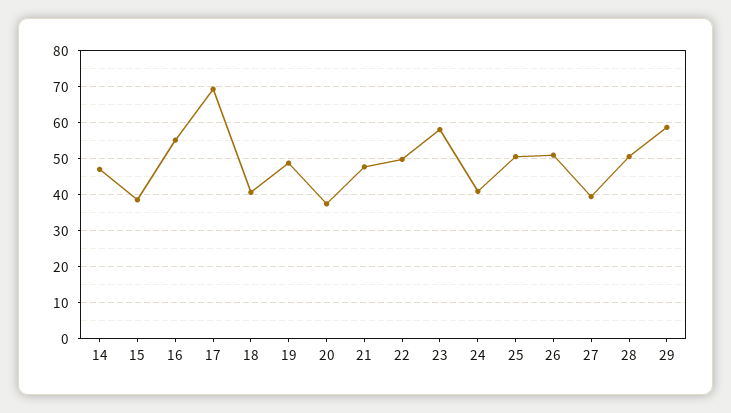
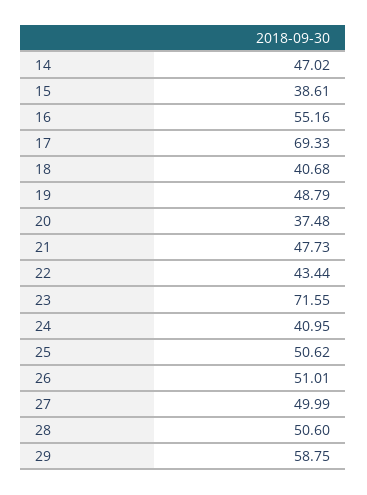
22: 50 -> 43.44
23: 58 -> 71.55
27: 40 -> 49.99

